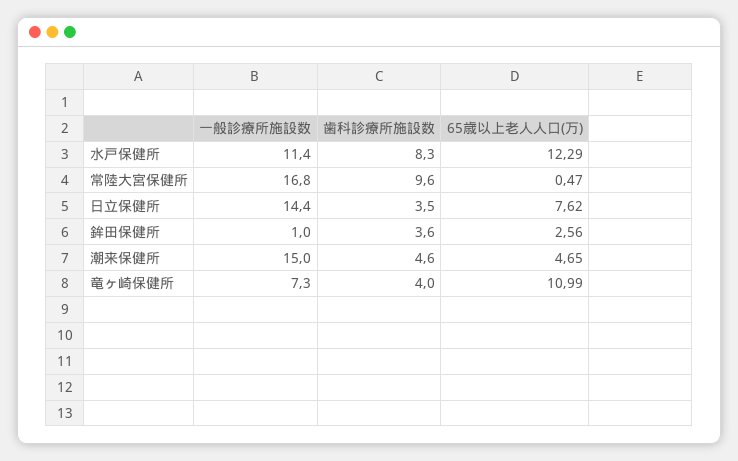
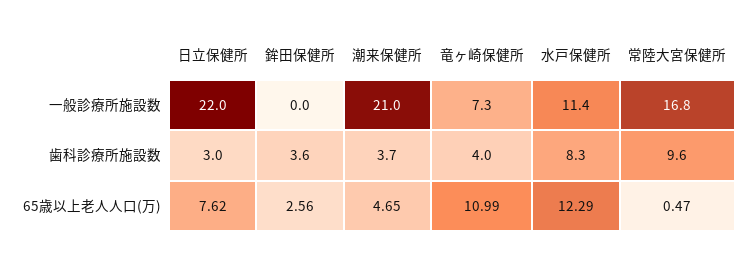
一般診療所施設数, 日立保健所: 14.4 -> 22
歯科診療所施設数, 日立保健所: 3.5 -> 3
一般診療所施設数, 鉾田保健所: 1 -> 0
一般診療所施設数, 潮来保健所: 15 -> 21
歯科診療所施設数, 潮来保健所: 4.6 -> 3.7

